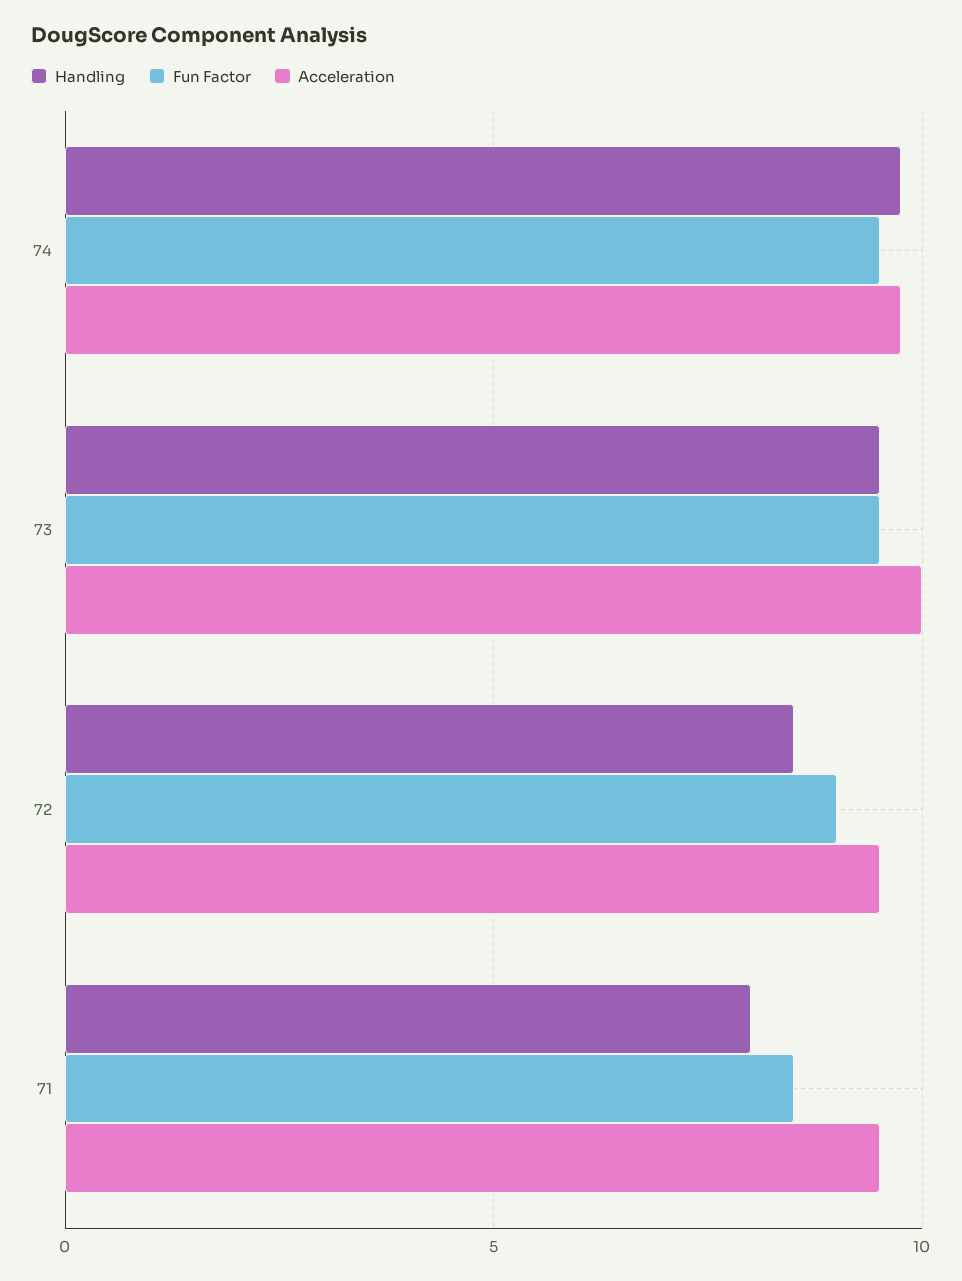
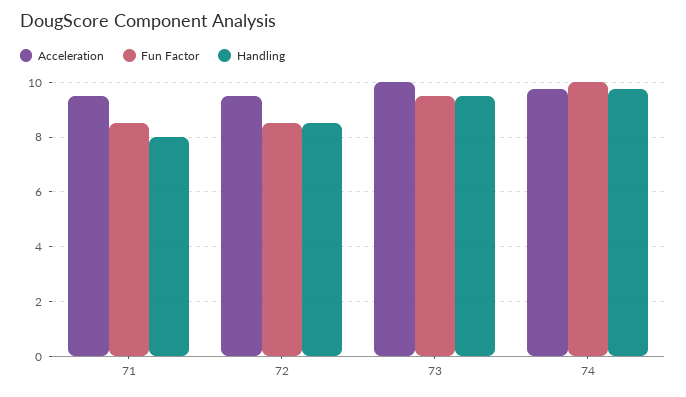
Fun Factor, 74: 9.5 -> 10
Fun Factor, 72: 9 -> 8.5

